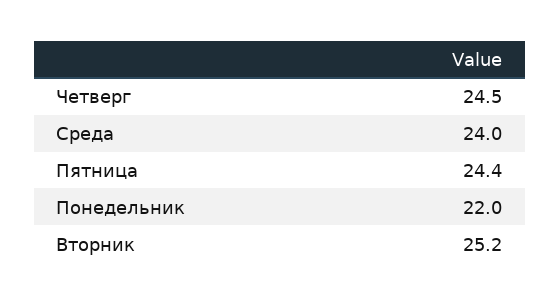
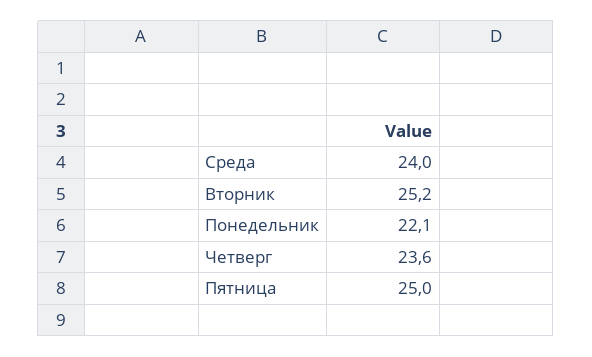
Четверг: 24.5 -> 23.6
Пятница: 24.4 -> 25
Понедельник: 22 -> 22.1

